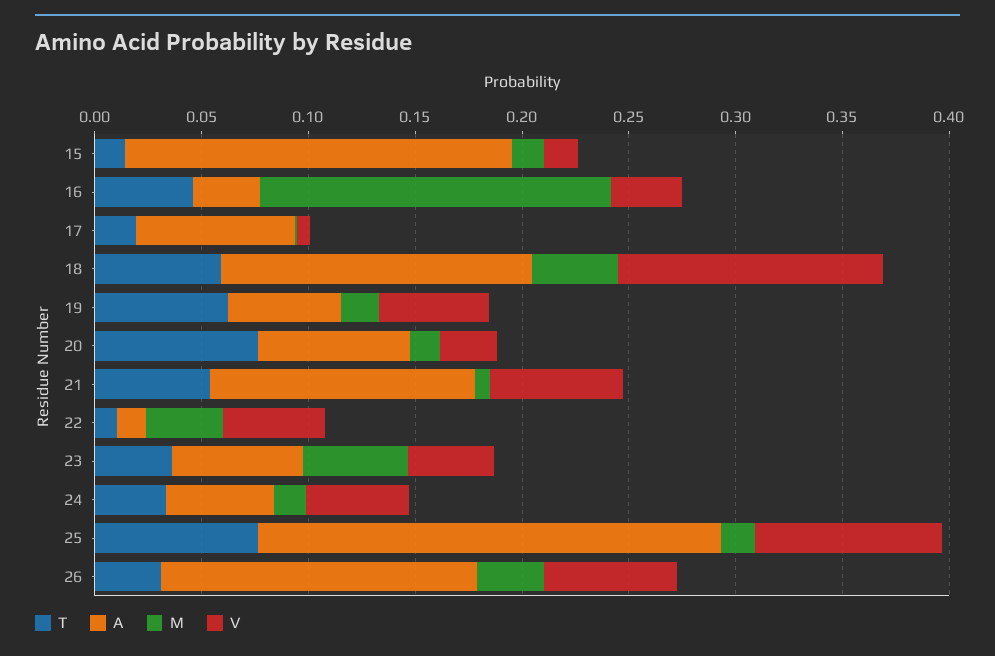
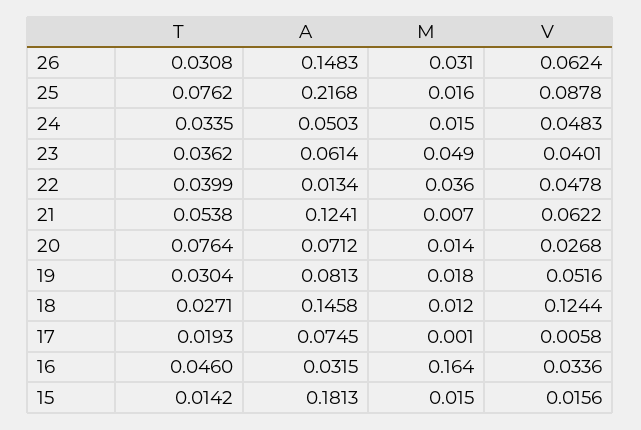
T, 18: 0.06 -> 0.0271
M, 18: 0.04 -> 0.012
T, 19: 0.06 -> 0.0304
A, 19: 0.05 -> 0.0813
T, 22: 0.01 -> 0.0399

